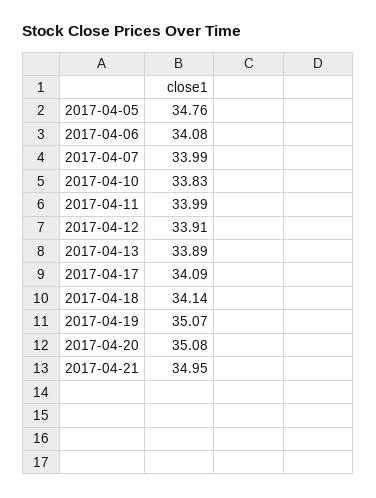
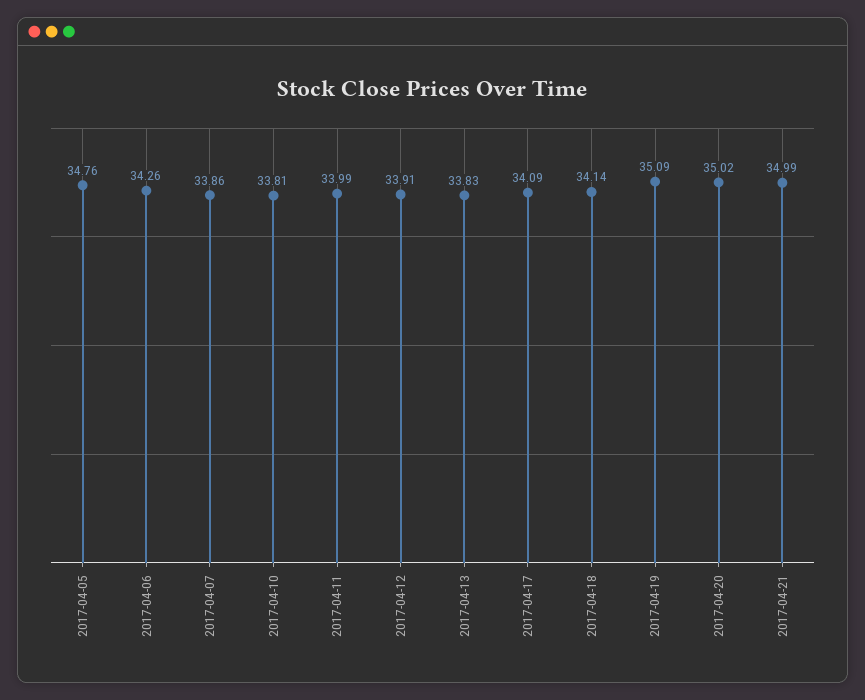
2017-04-06: 34.08 -> 34.26
2017-04-07: 33.99 -> 33.86
2017-04-10: 33.83 -> 33.81
2017-04-13: 33.89 -> 33.83
2017-04-19: 35.07 -> 35.09
2017-04-20: 35.08 -> 35.02
2017-04-21: 34.95 -> 34.99

